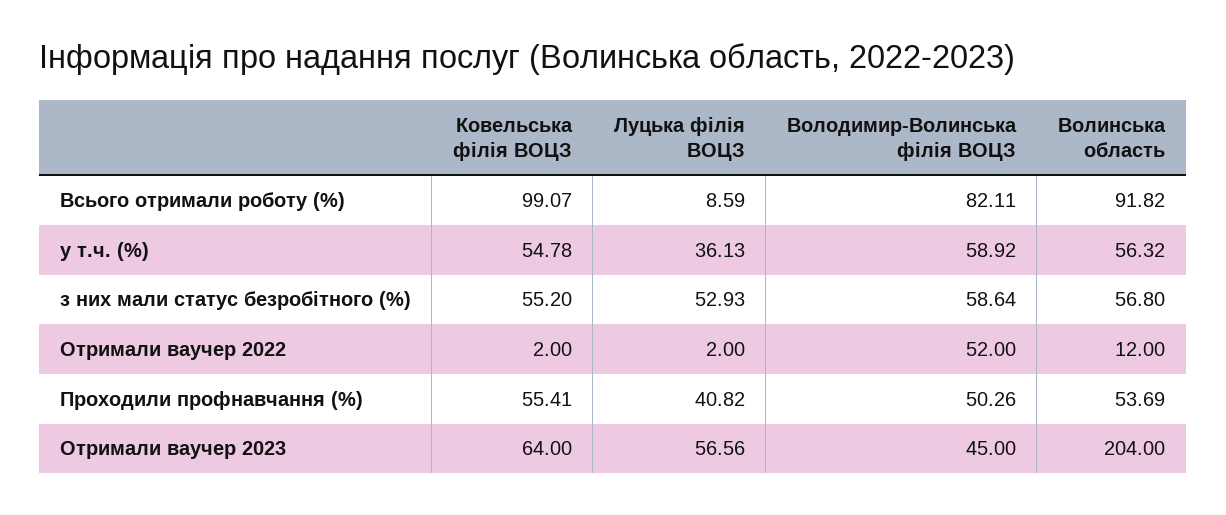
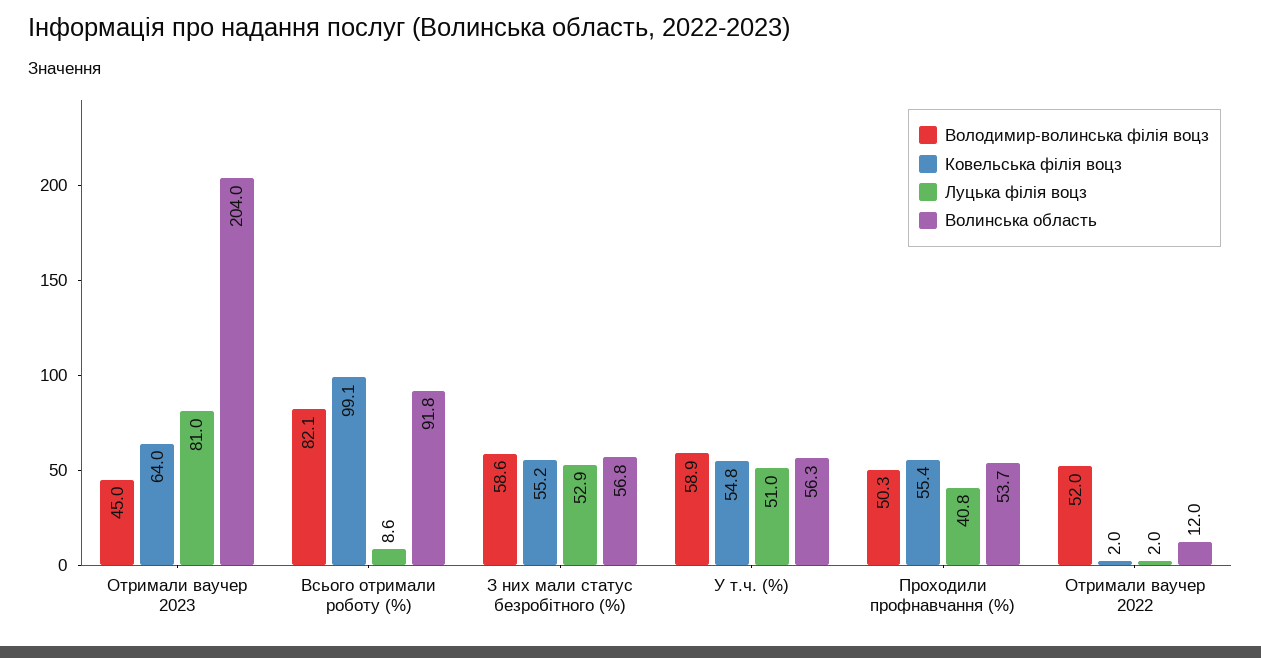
Луцька філія ВОЦЗ, у т.ч. (%): 36.13 -> 51
Луцька філія ВОЦЗ, Отримали ваучер 2023: 56.56 -> 81

